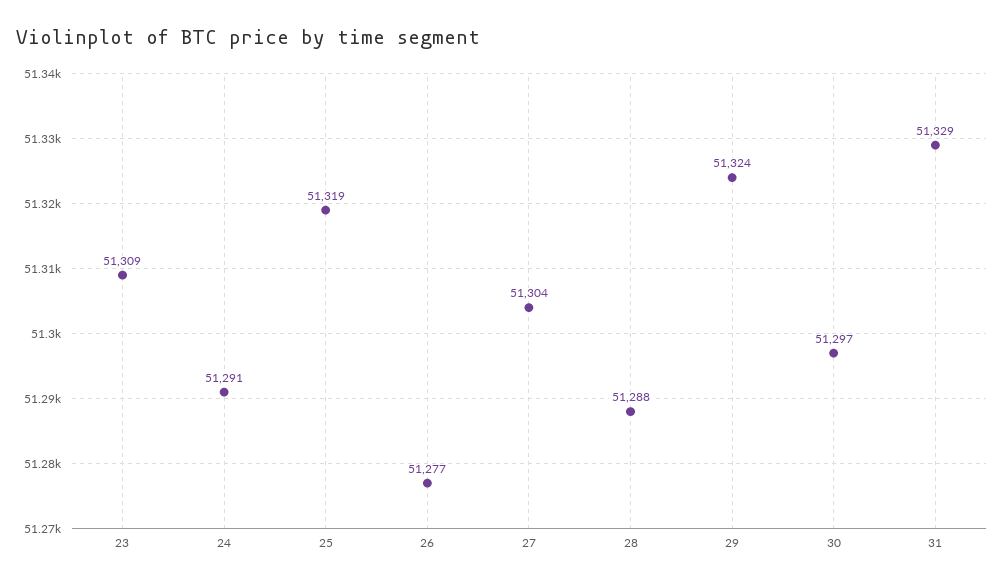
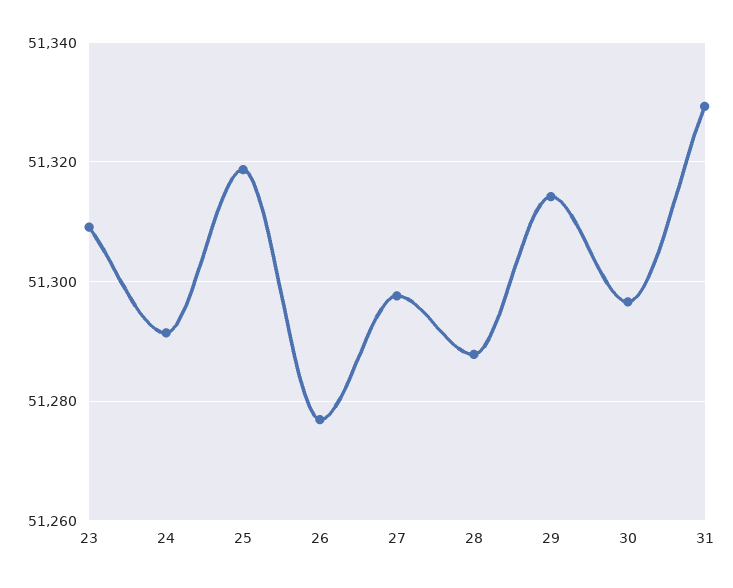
27: 51304 -> 51298
29: 51324 -> 51314

